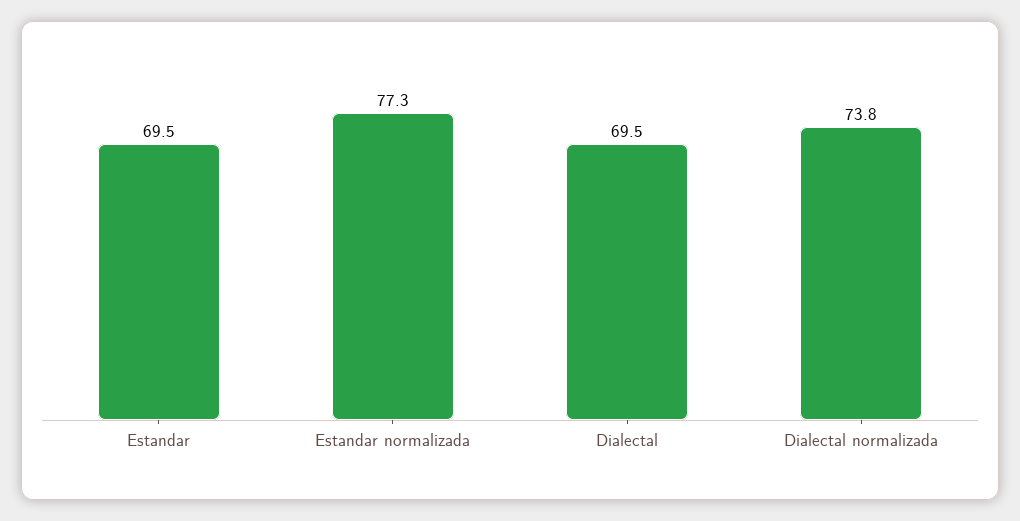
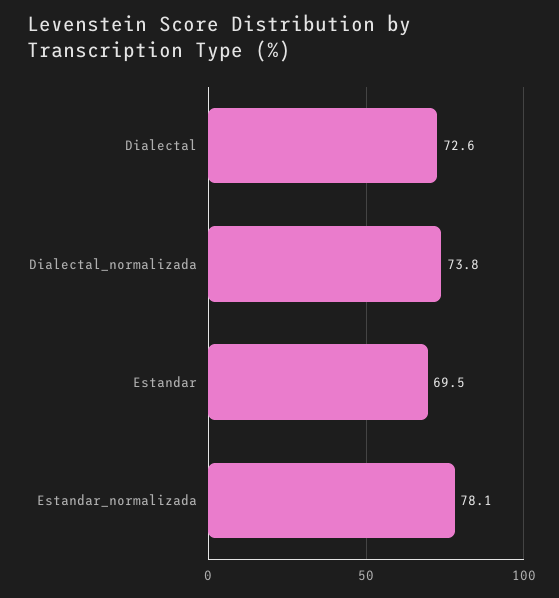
Estandar normalizada: 77.3 -> 78.1
Dialectal: 69.5 -> 72.6

